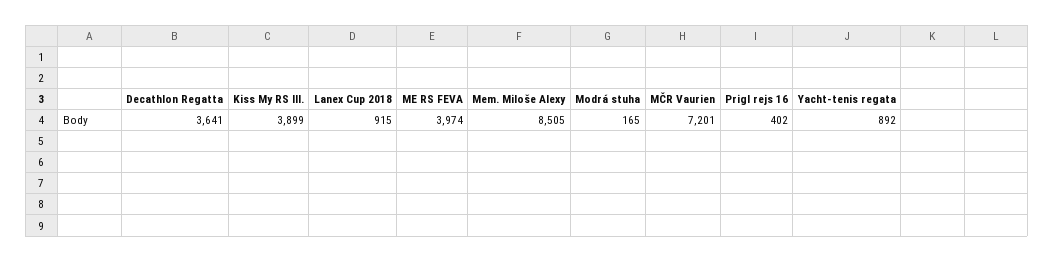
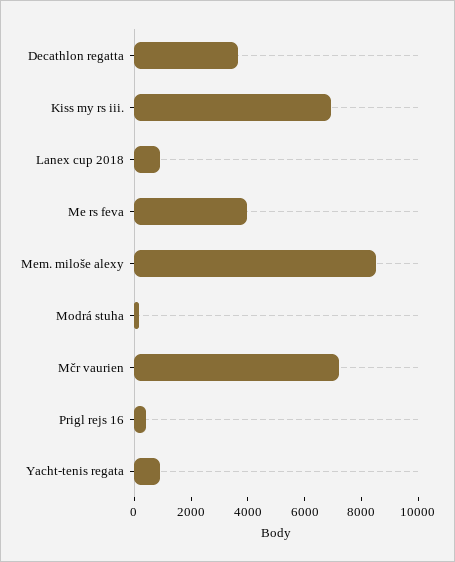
Kiss My RS III.: 3899 -> 7000

